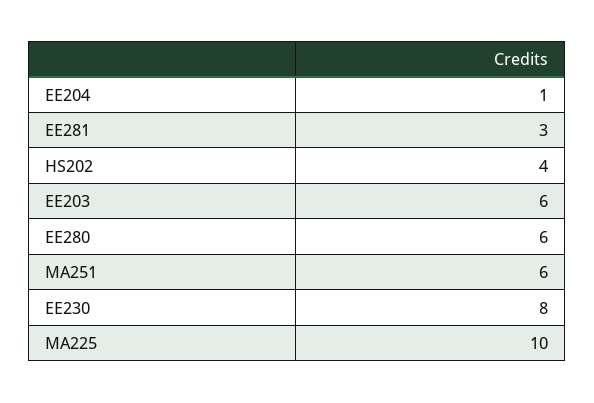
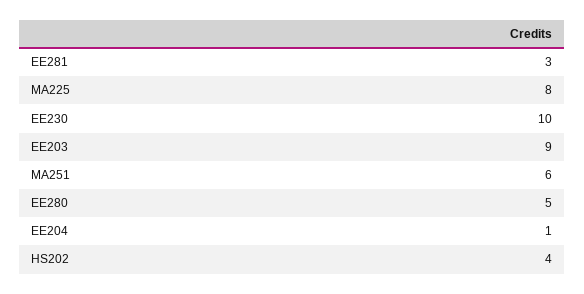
EE203: 6 -> 9
EE280: 6 -> 5
EE230: 8 -> 10
MA225: 10 -> 8

